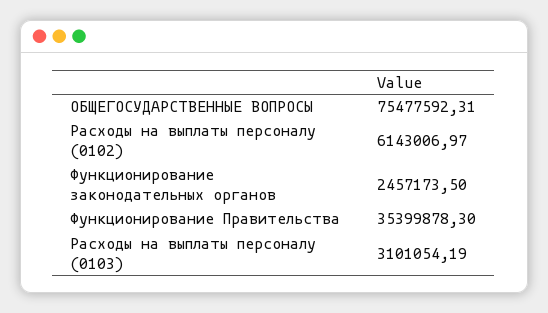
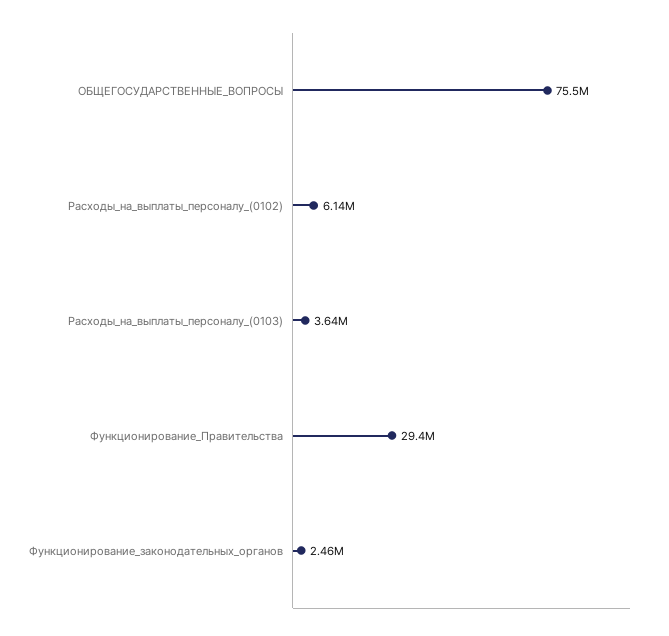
Функционирование Правительства: 35399878.3 -> 29400000
Расходы на выплаты персоналу (0103): 3101054.19 -> 3640000

